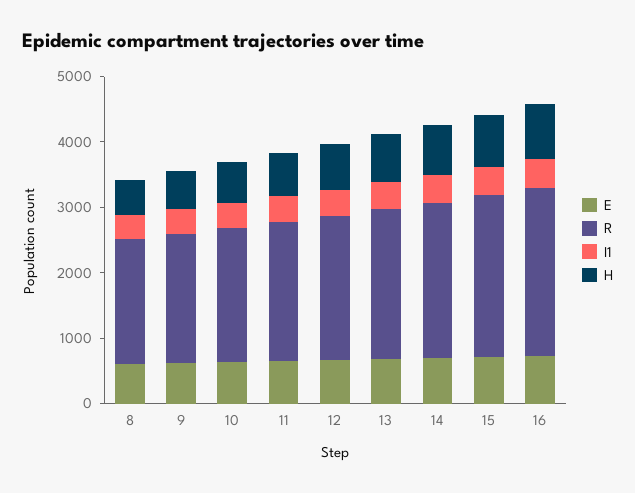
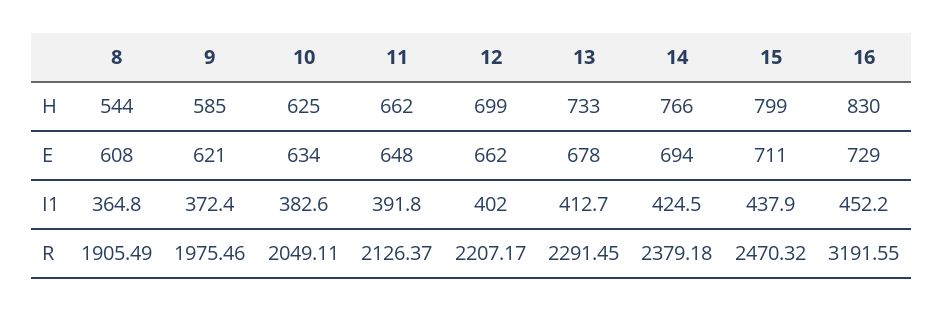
R, 16: 2600 -> 3191.55

